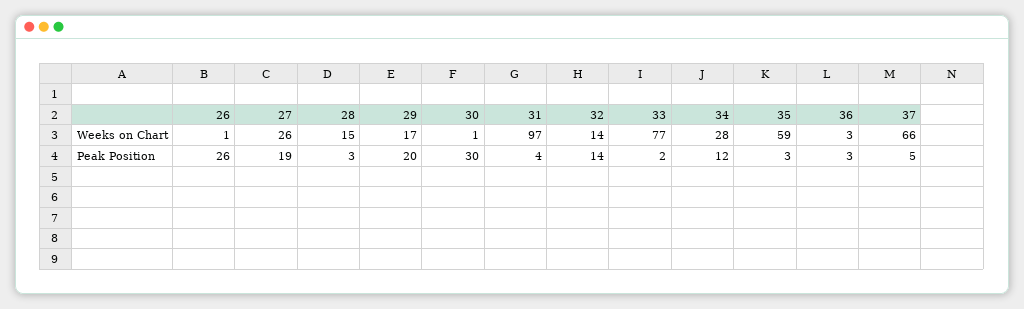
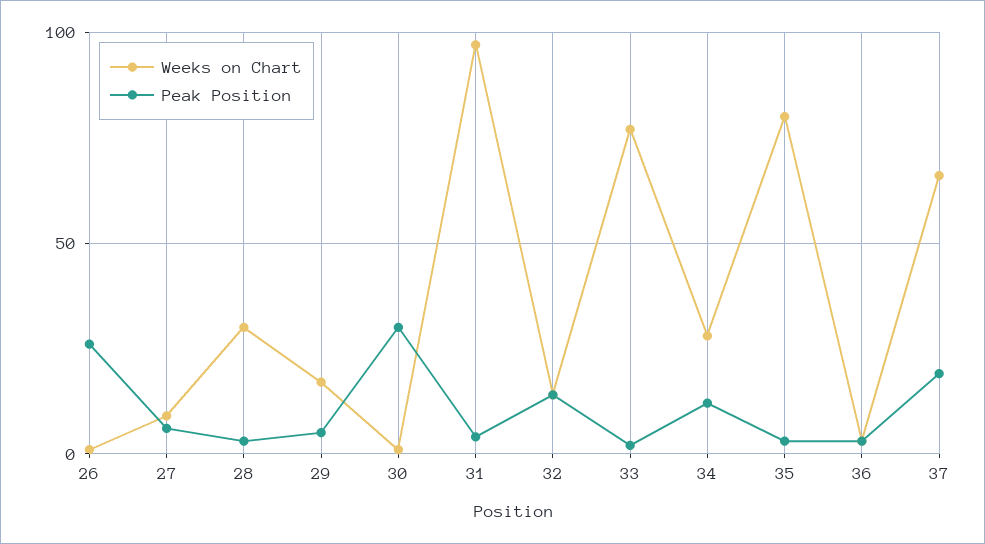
Weeks on Chart, 27: 26 -> 10
Weeks on Chart, 28: 15 -> 30
Weeks on Chart, 35: 59 -> 80
Peak Position, 27: 19 -> 5
Peak Position, 29: 20 -> 5
Peak Position, 37: 5 -> 20

